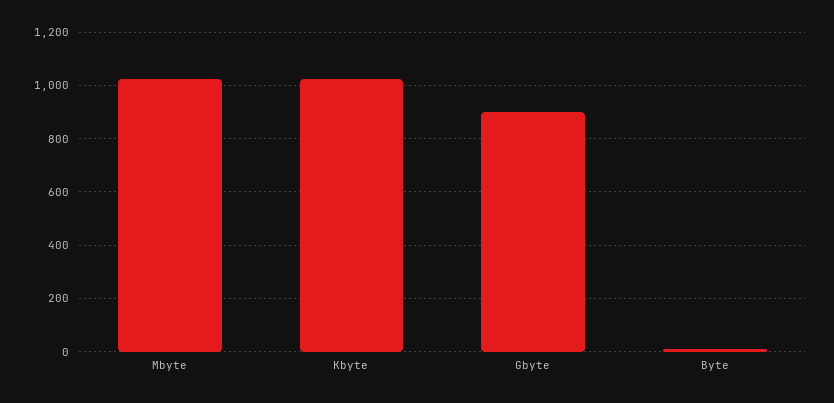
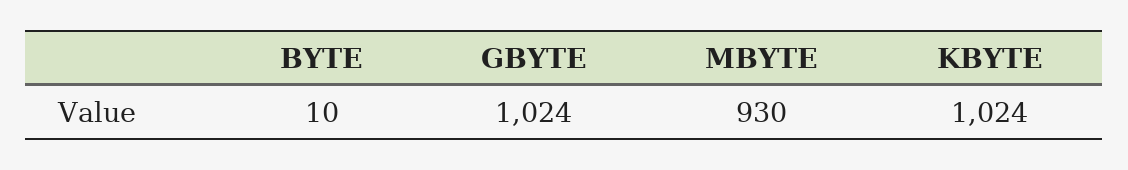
Mbyte: 1025 -> 930
Gbyte: 900 -> 1024

